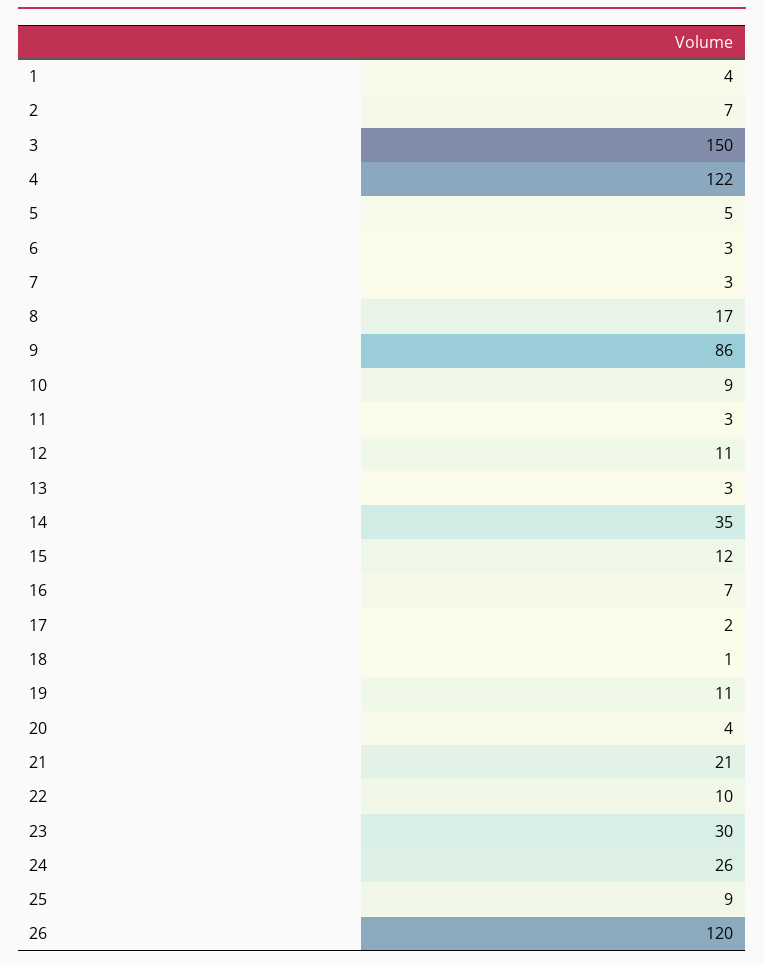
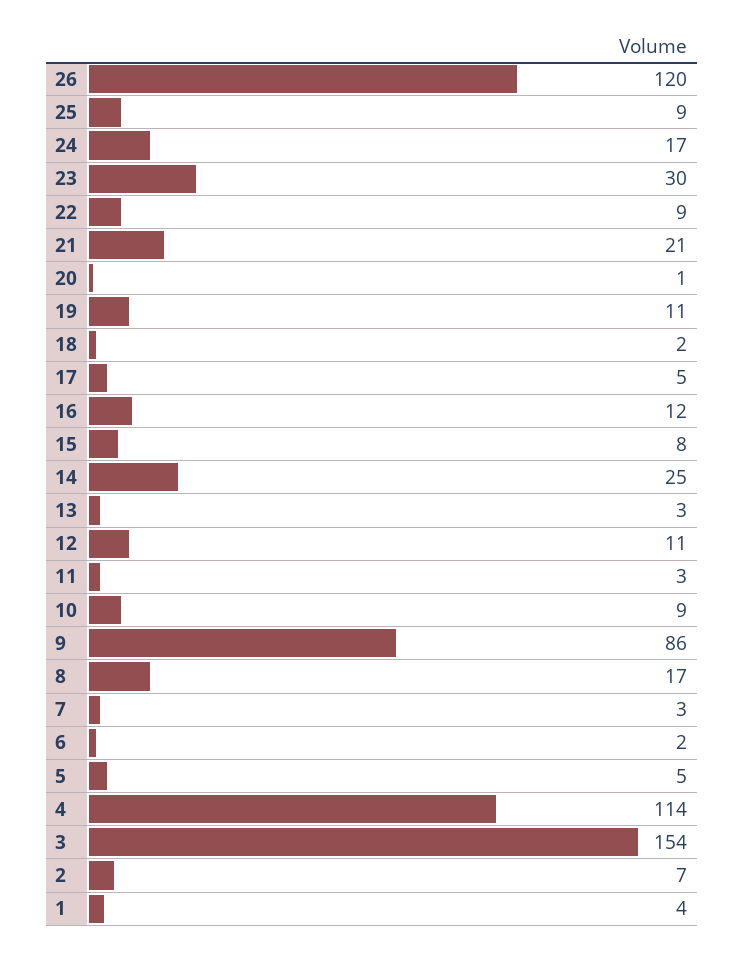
3: 150 -> 154
4: 122 -> 114
6: 3 -> 2
14: 35 -> 25
15: 12 -> 8
16: 7 -> 12
17: 2 -> 5
18: 1 -> 2
20: 4 -> 1
22: 10 -> 9
24: 26 -> 17

